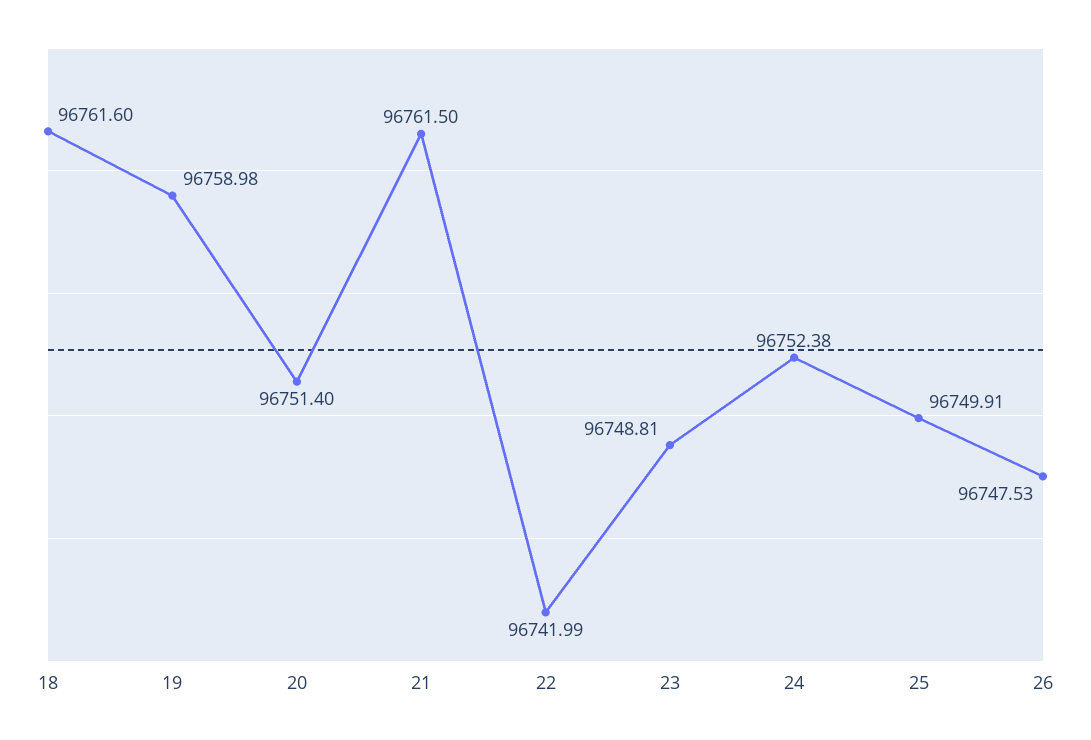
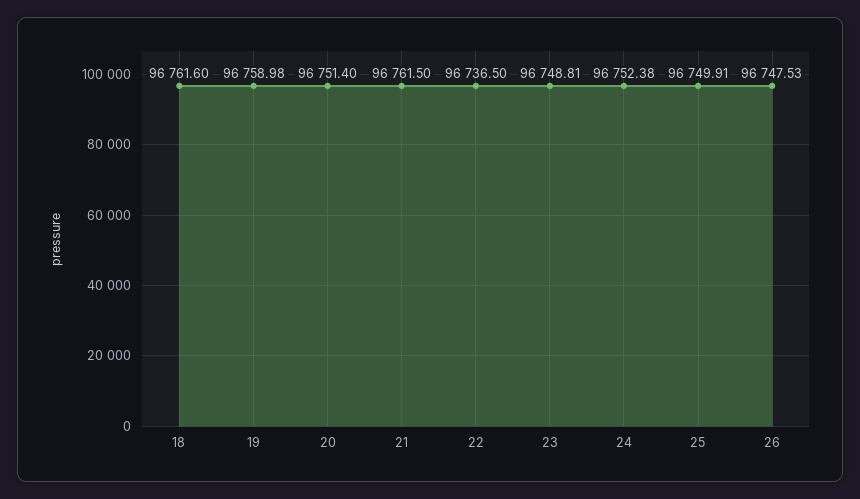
22: 96741.99 -> 96736.5

